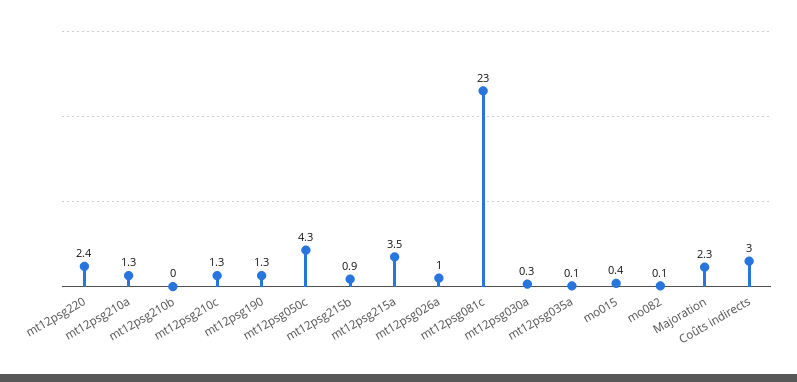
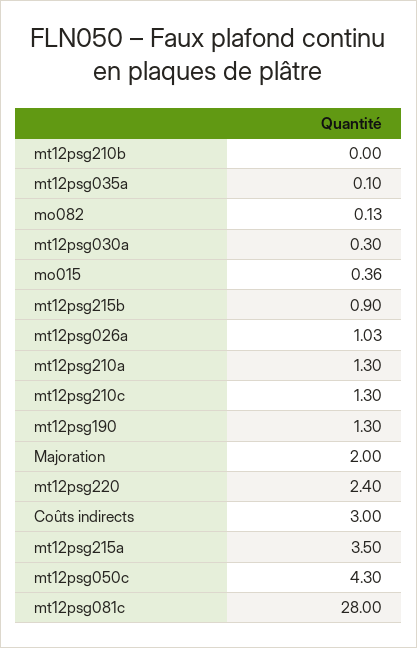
mt12psg081c: 23 -> 28
Majoration: 2.3 -> 2

